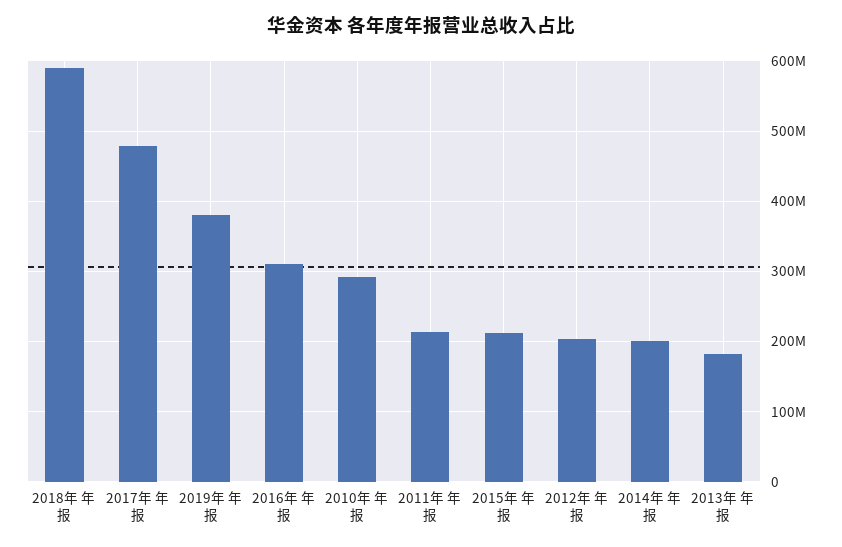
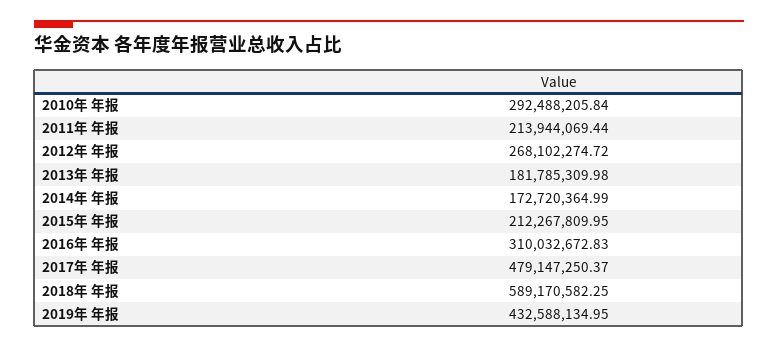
2019年 年报: 380000000 -> 432588134.95
2012年 年报: 200000000 -> 268102274.72
2014年 年报: 200000000 -> 172720364.99

